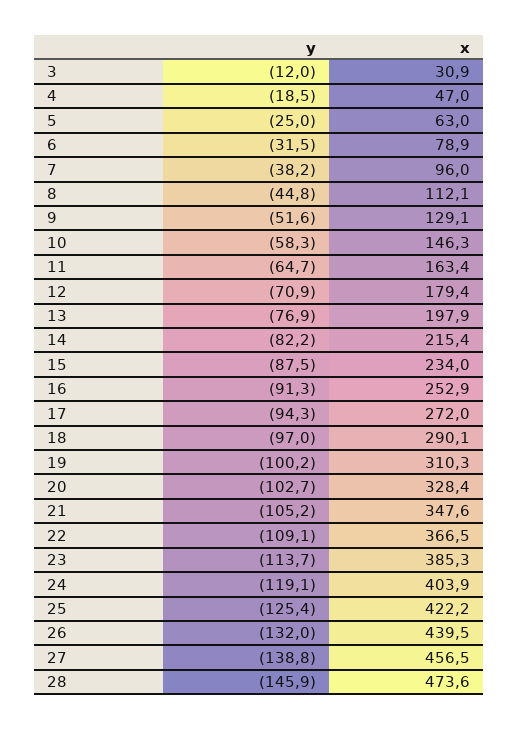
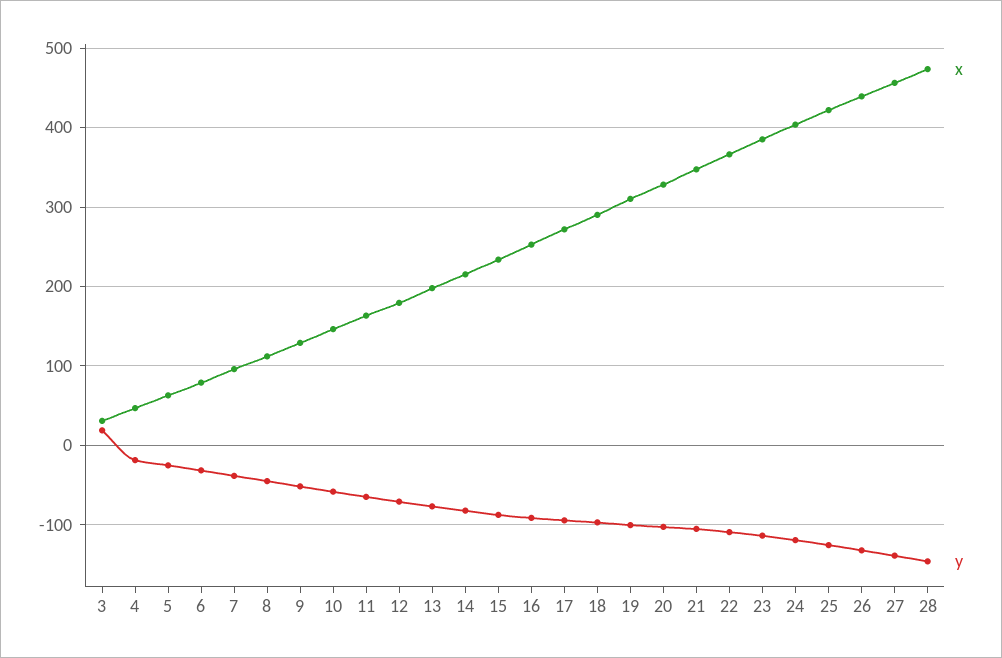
y, 3: -12 -> 20

